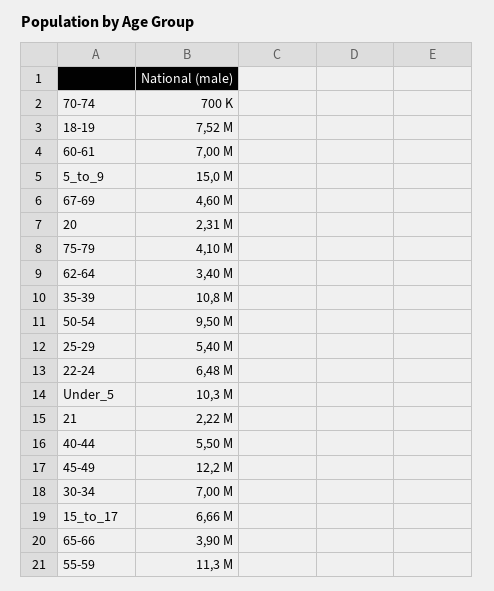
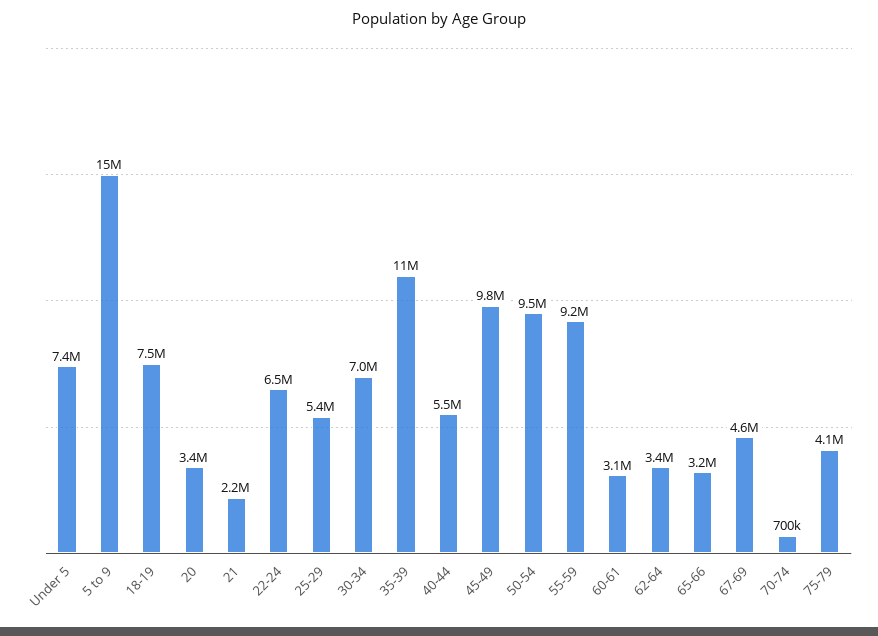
60-61: 7000000 -> 3100000
20: 2310000 -> 3400000
Under_5: 10300000 -> 7400000
45-49: 12200000 -> 9800000
15_to_17: 6660000 -> none
65-66: 3900000 -> 3200000
55-59: 11300000 -> 9200000

